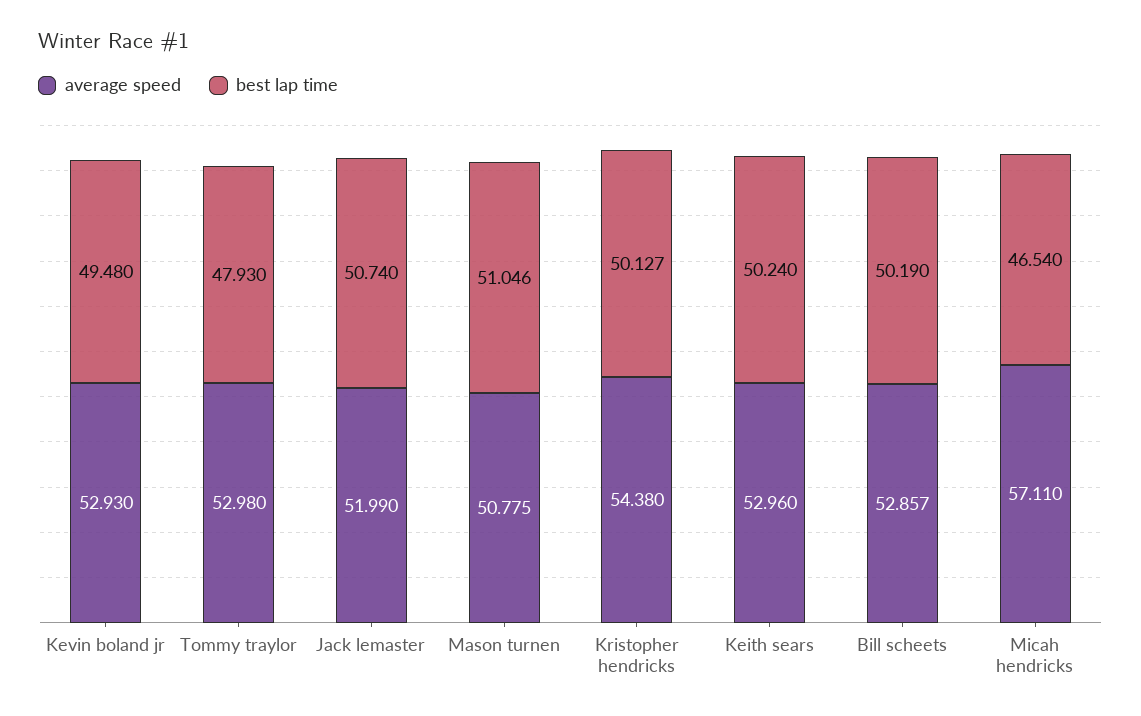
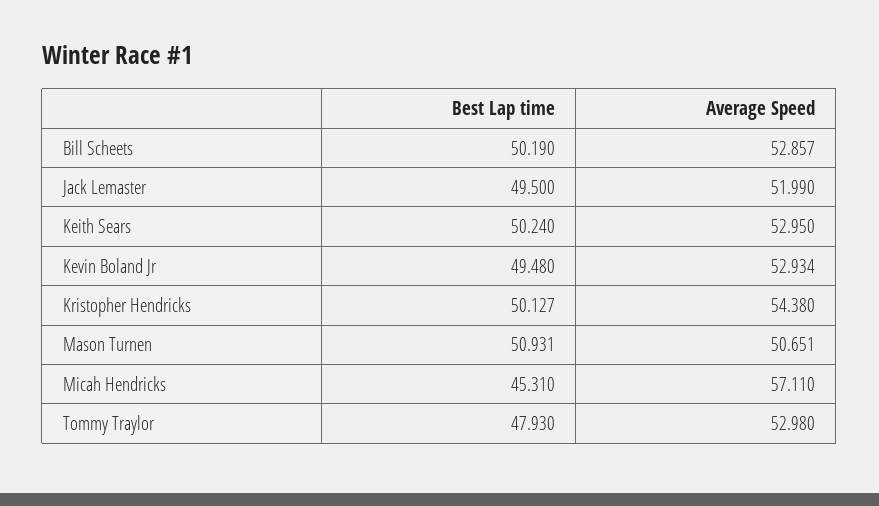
average speed, Kevin boland jr: 52.93 -> 52.934
best lap time, Jack lemaster: 50.74 -> 49.5
average speed, Mason turnen: 50.775 -> 50.651
best lap time, Mason turnen: 51.046 -> 50.931
average speed, Keith sears: 52.96 -> 52.95
best lap time, Micah hendricks: 46.54 -> 45.31

